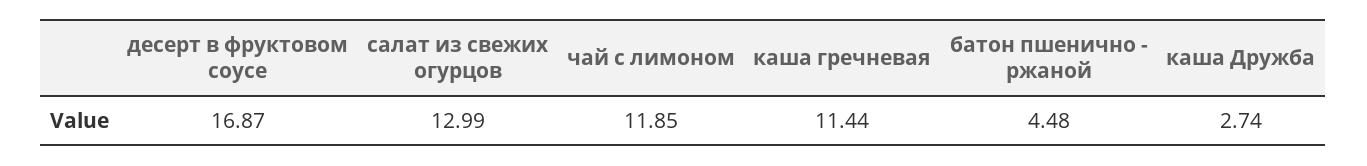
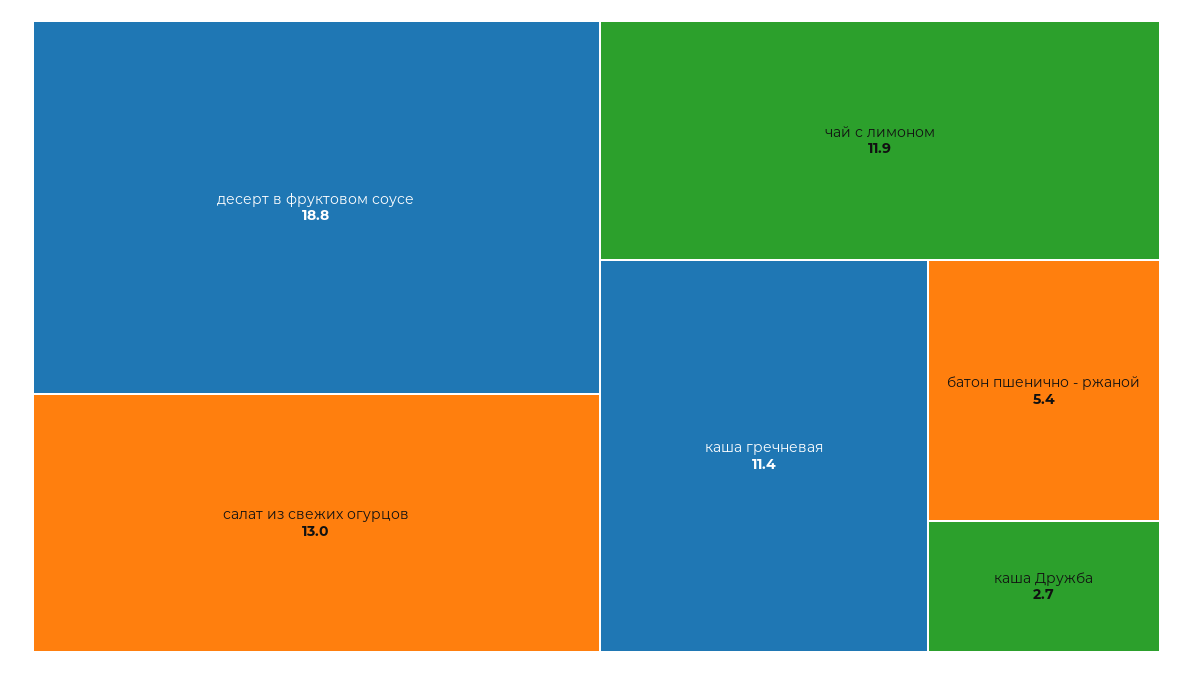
десерт в фруктовом соусе: 16.87 -> 18.8
батон пшенично - ржаной: 4.48 -> 5.4

